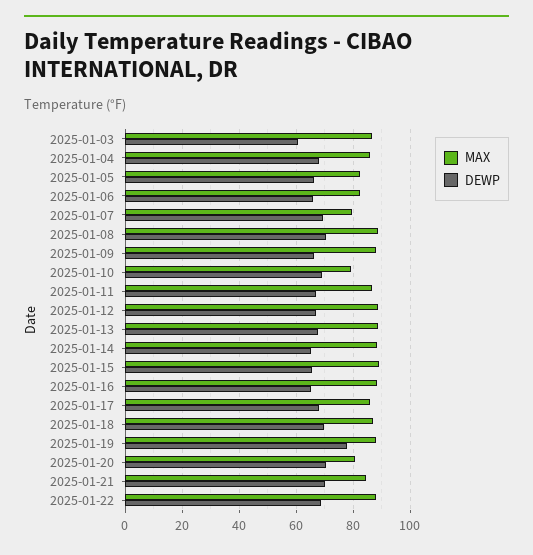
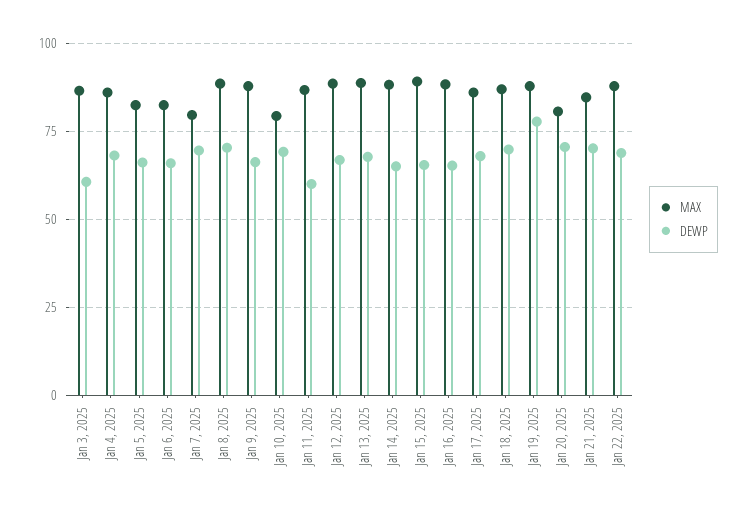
DEWP, 2025-01-11: 67.5 -> 60

